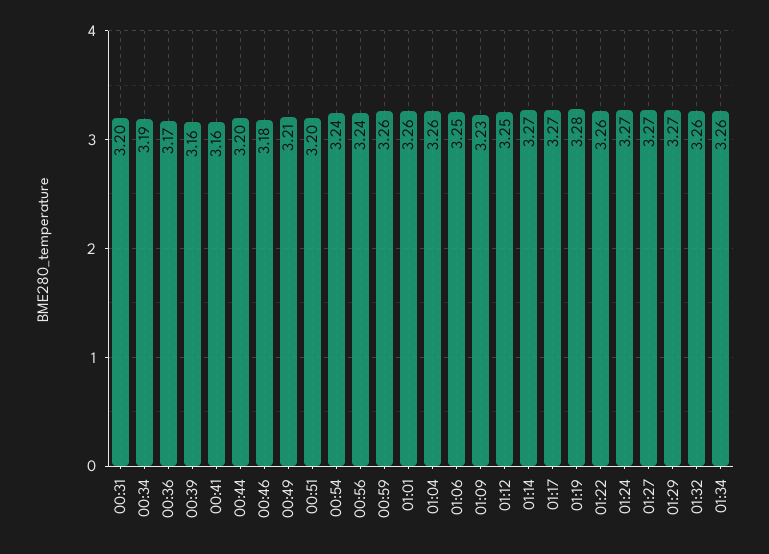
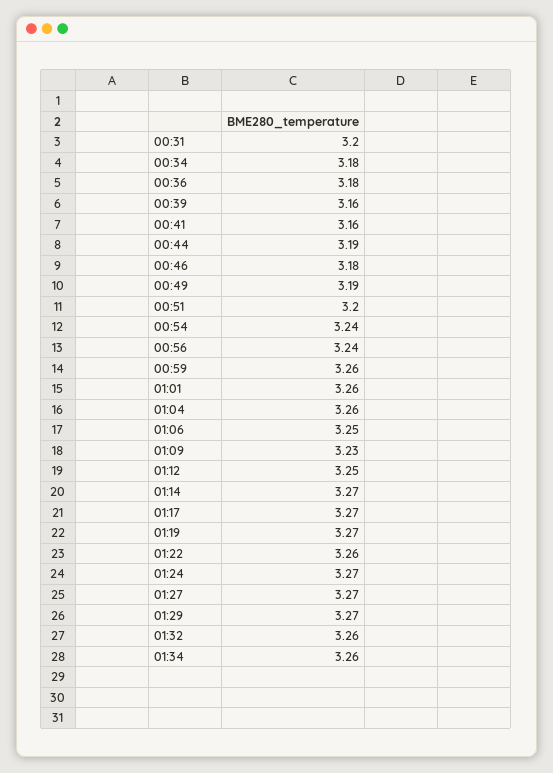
00:34: 3.19 -> 3.18
00:36: 3.17 -> 3.18
00:44: 3.2 -> 3.19
00:49: 3.21 -> 3.19
01:19: 3.28 -> 3.27

